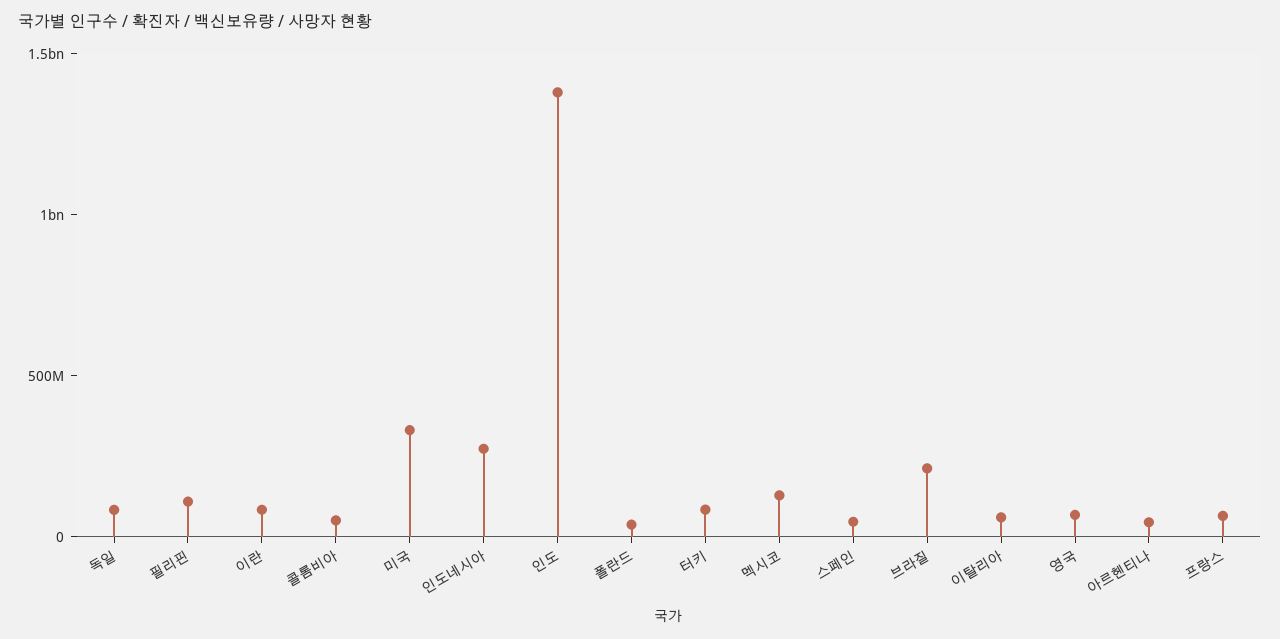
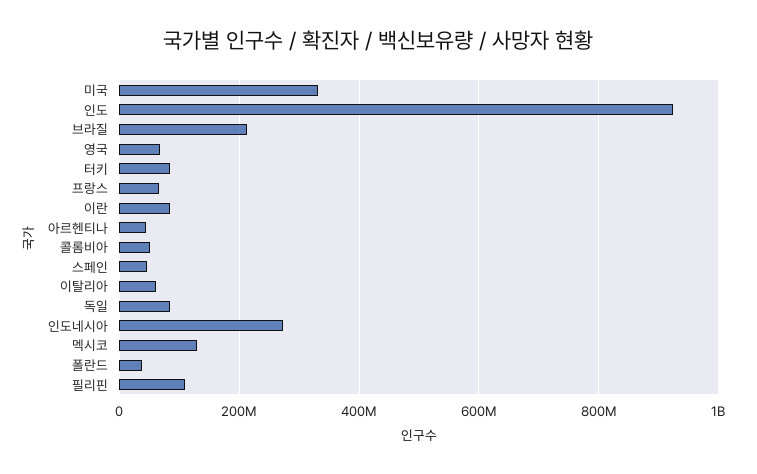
인도: 1400000000 -> 920000000

